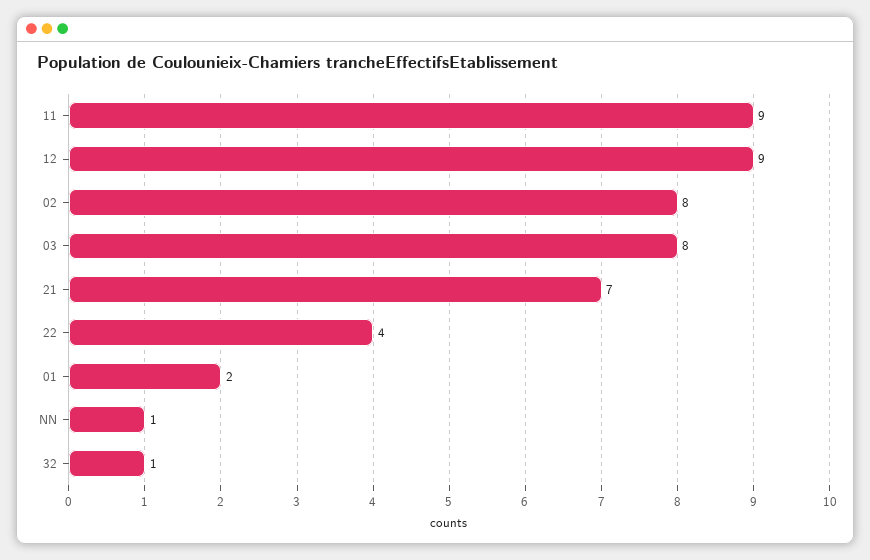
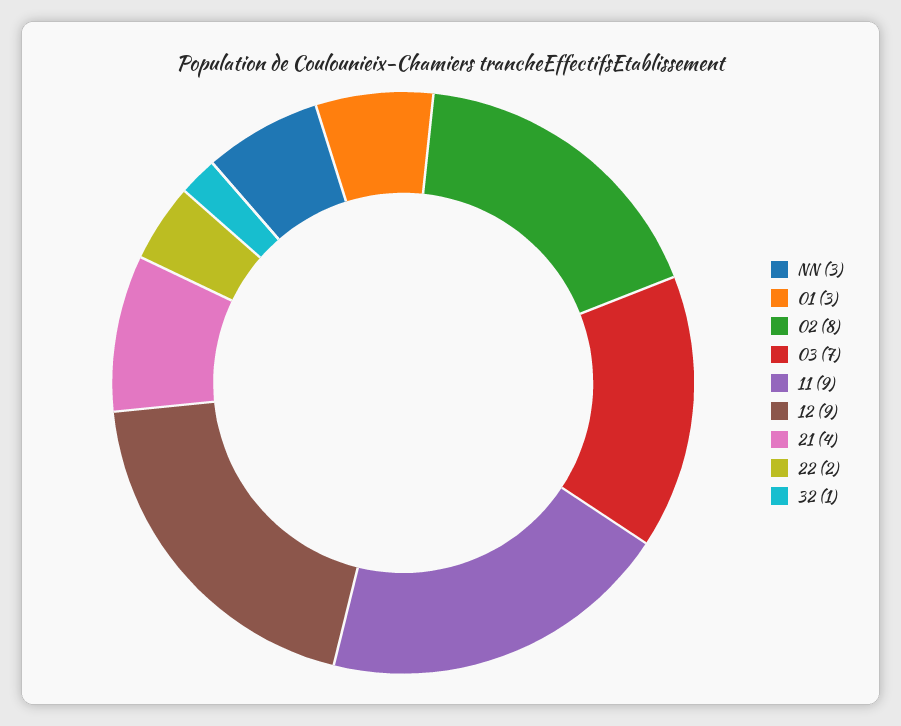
03: 8 -> 7
21: 7 -> 4
22: 4 -> 2
01: 2 -> 3
NN: 1 -> 3

